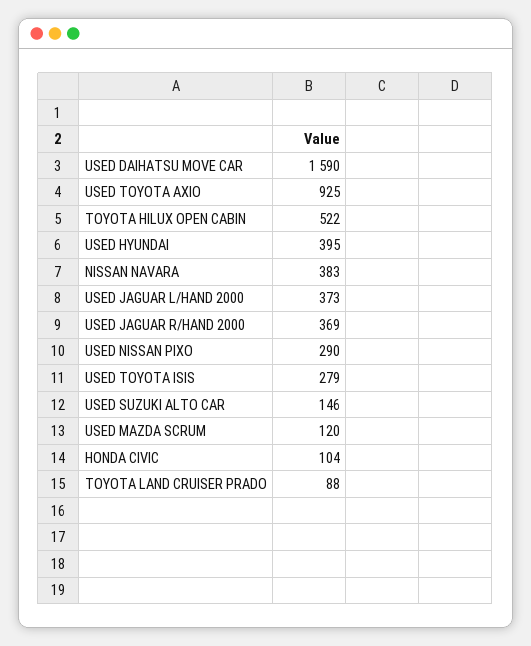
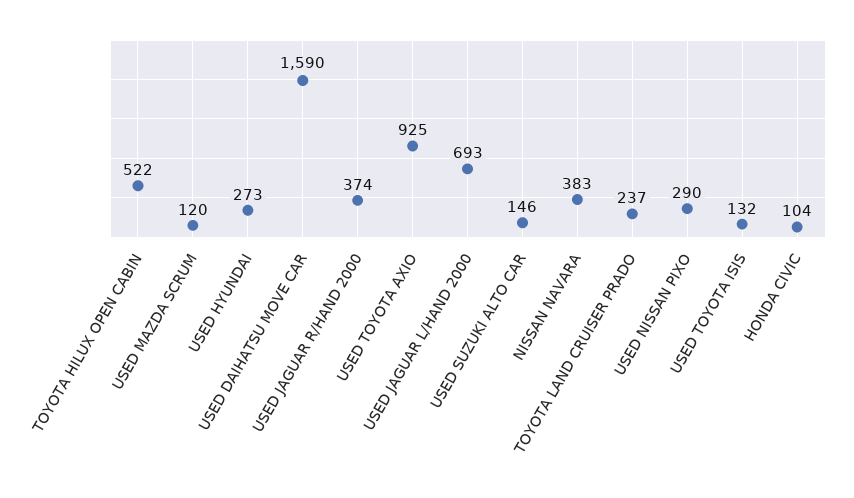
USED HYUNDAI: 395 -> 273
USED JAGUAR L/HAND 2000: 373 -> 693
USED JAGUAR R/HAND 2000: 369 -> 374
USED TOYOTA ISIS: 279 -> 132
TOYOTA LAND CRUISER PRADO: 88 -> 237

